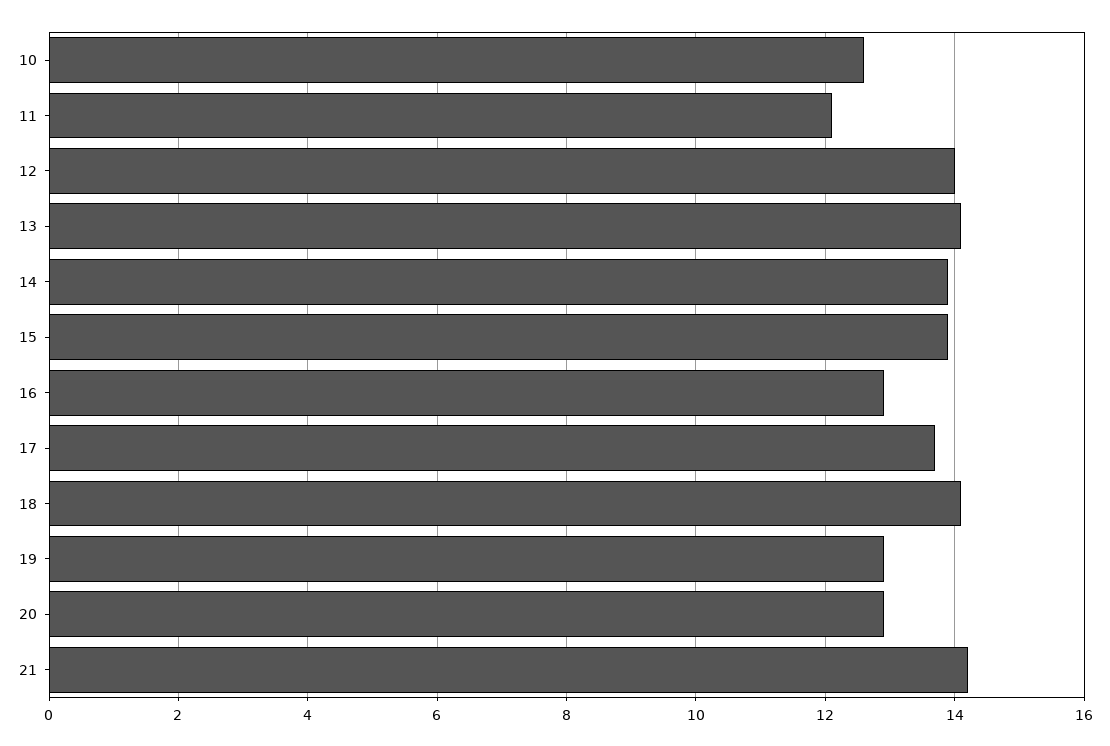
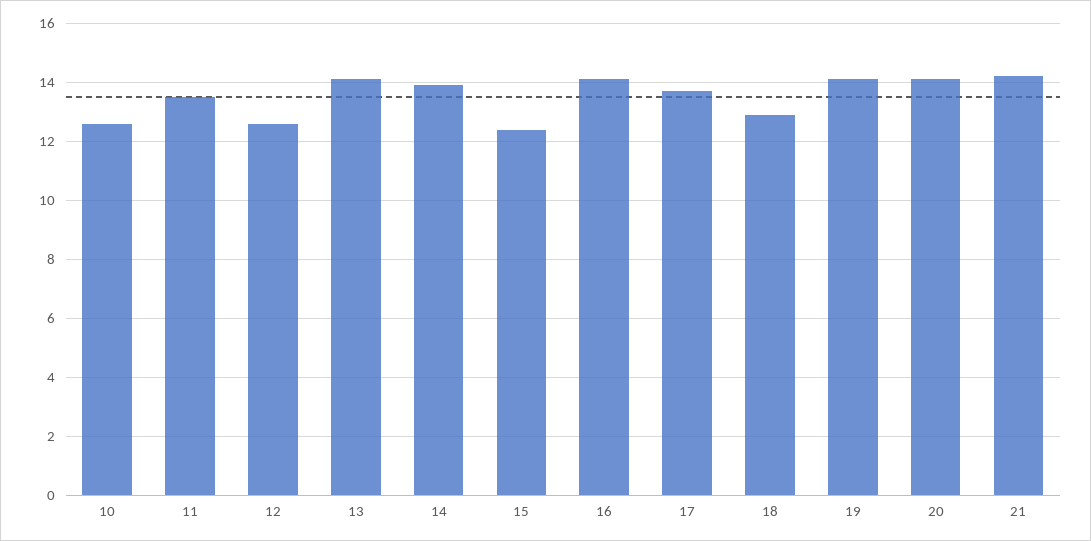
11: 12 -> 13.5
12: 14 -> 12.5
15: 14 -> 12.5
16: 13 -> 14
18: 14 -> 13
19: 13 -> 14
20: 13 -> 14

